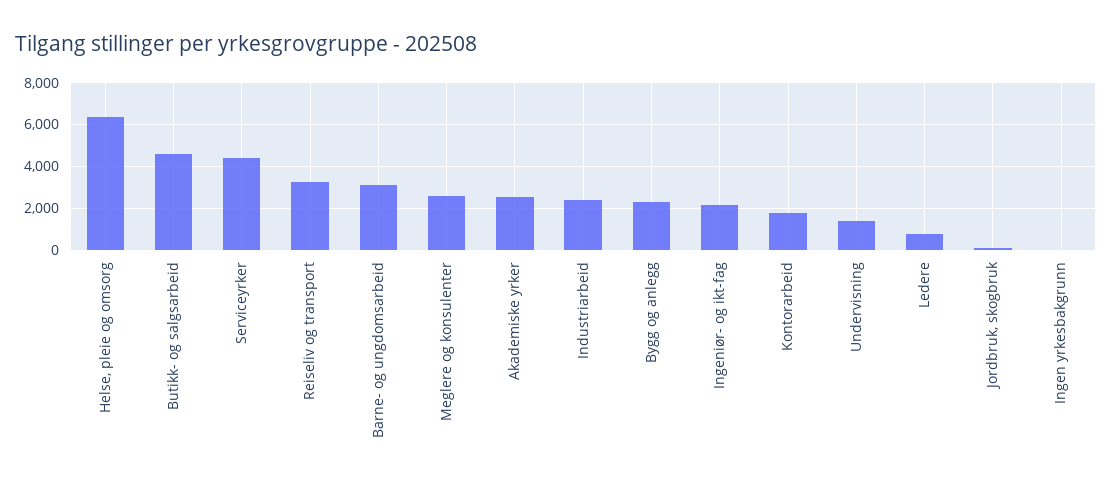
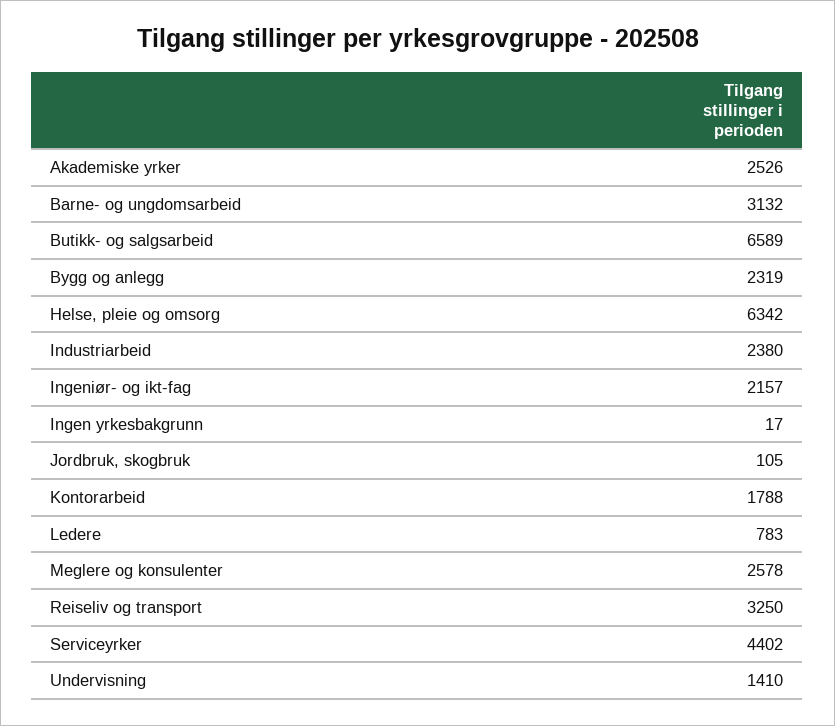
Butikk- og salgsarbeid: 4500 -> 6589

